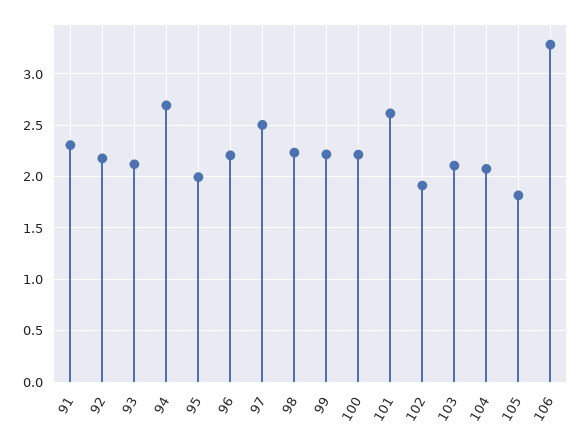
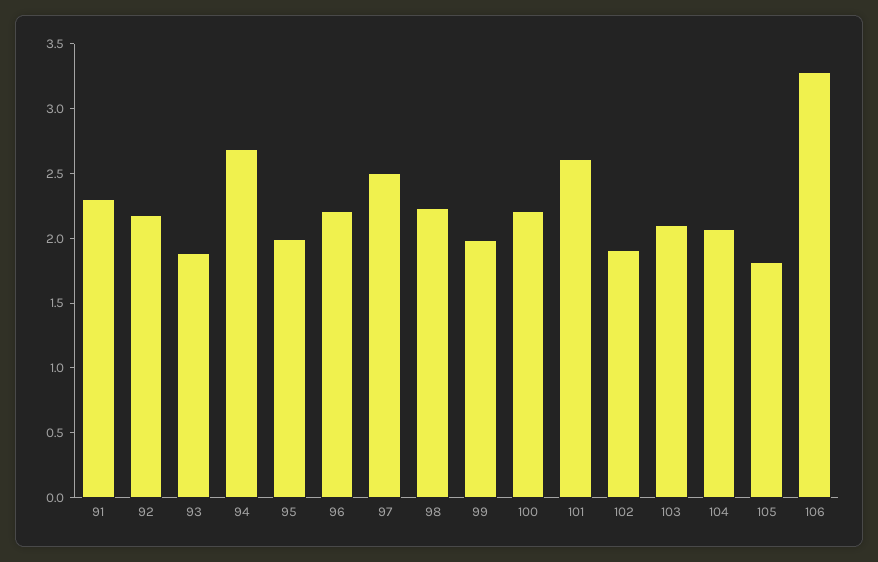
93: 2.1 -> 1.9
99: 2.2 -> 2

